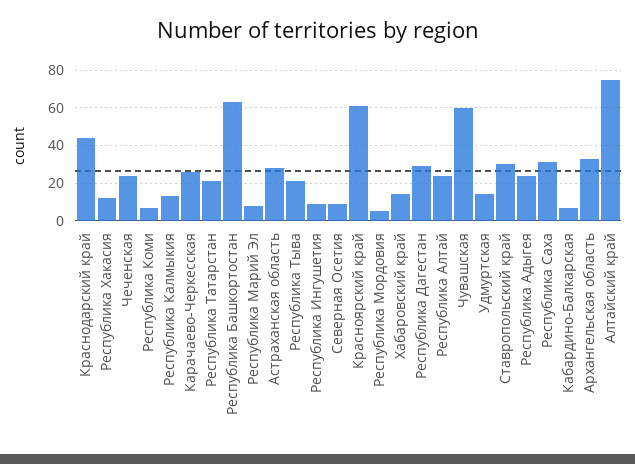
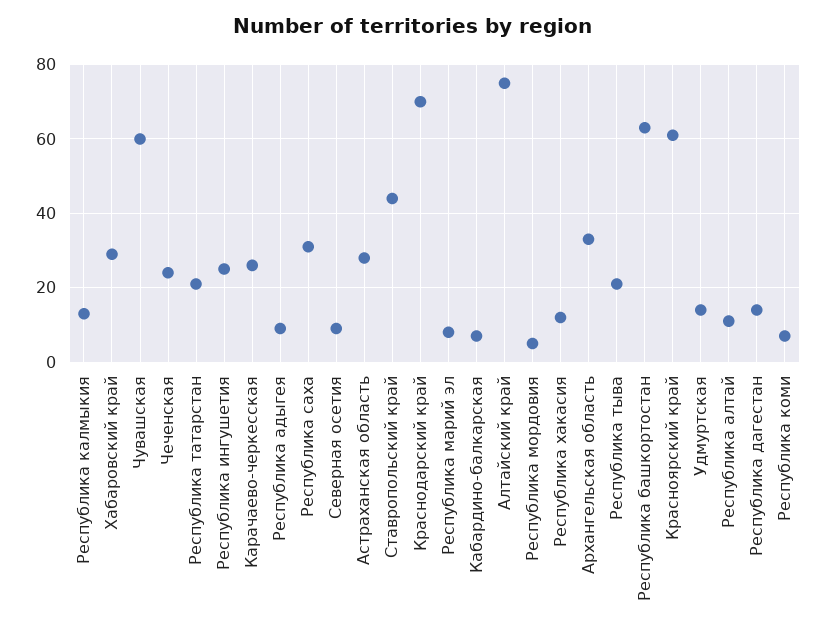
Краснодарский край: 45 -> 70
Республика Ингушетия: 10 -> 25
Хабаровский край: 15 -> 30
Республика Дагестан: 30 -> 15
Республика Алтай: 25 -> 10
Ставропольский край: 30 -> 45
Республика Адыгея: 25 -> 10

